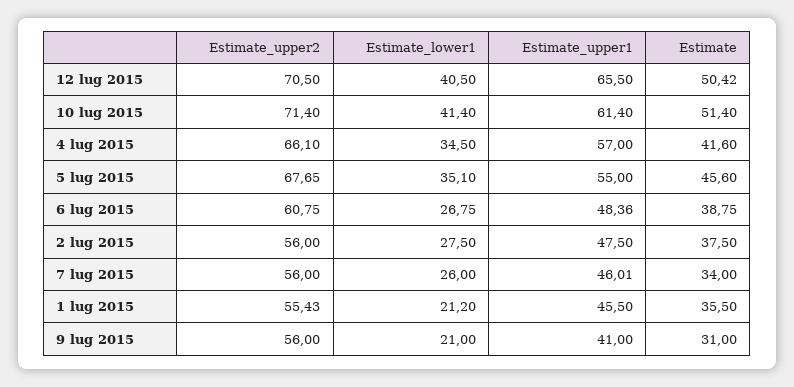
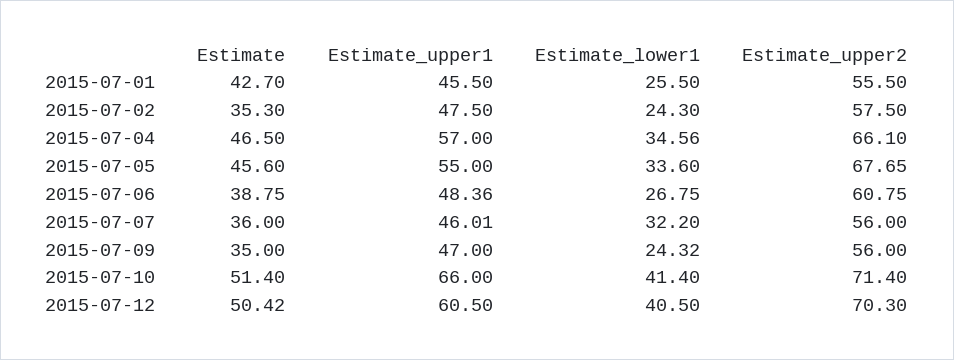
Estimate_upper2, 12 lug 2015: 70.5 -> 70.3
Estimate_upper1, 12 lug 2015: 65.5 -> 60.5
Estimate_upper1, 10 lug 2015: 61.4 -> 66
Estimate_lower1, 4 lug 2015: 34.5 -> 34.56
Estimate, 4 lug 2015: 41.6 -> 46.5
Estimate_lower1, 5 lug 2015: 35.1 -> 33.6
Estimate_upper2, 2 lug 2015: 56 -> 57.5
Estimate_lower1, 2 lug 2015: 27.5 -> 24.3
Estimate, 2 lug 2015: 37.5 -> 35.3
Estimate_lower1, 7 lug 2015: 26 -> 32.2
Estimate, 7 lug 2015: 34 -> 36
Estimate_upper2, 1 lug 2015: 55.43 -> 55.5
Estimate_lower1, 1 lug 2015: 21.2 -> 25.5
Estimate, 1 lug 2015: 35.5 -> 42.7
Estimate_lower1, 9 lug 2015: 21 -> 24.32
Estimate_upper1, 9 lug 2015: 41 -> 47
Estimate, 9 lug 2015: 31 -> 35

